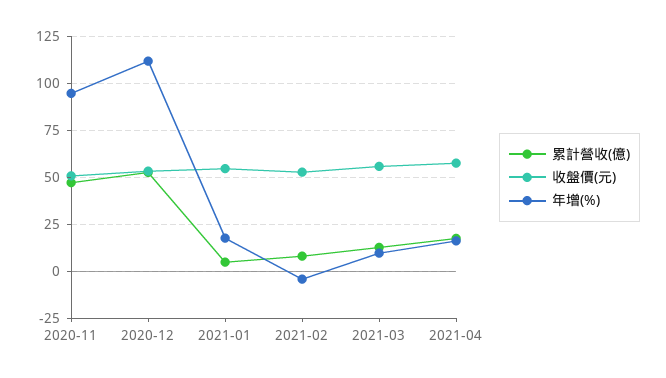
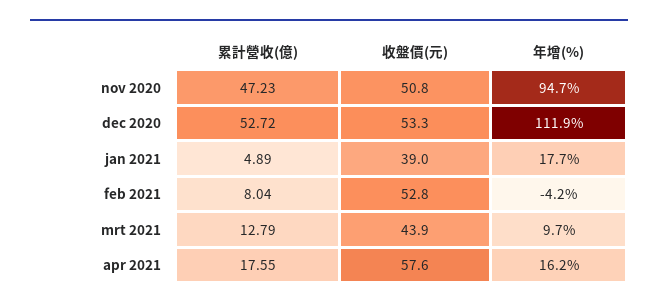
收盤價(元), 2021-01: 55 -> 39
收盤價(元), 2021-03: 55 -> 43.9

